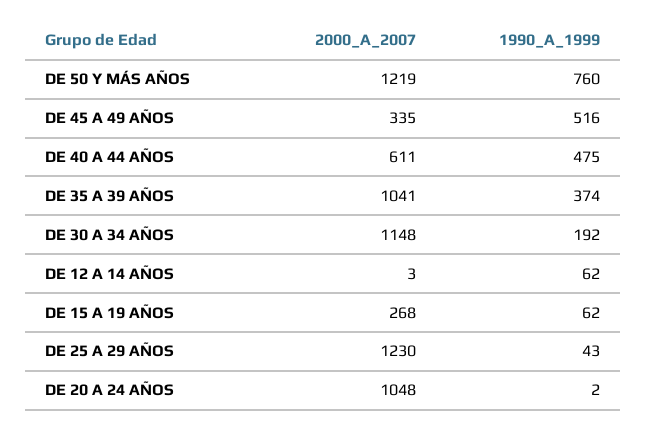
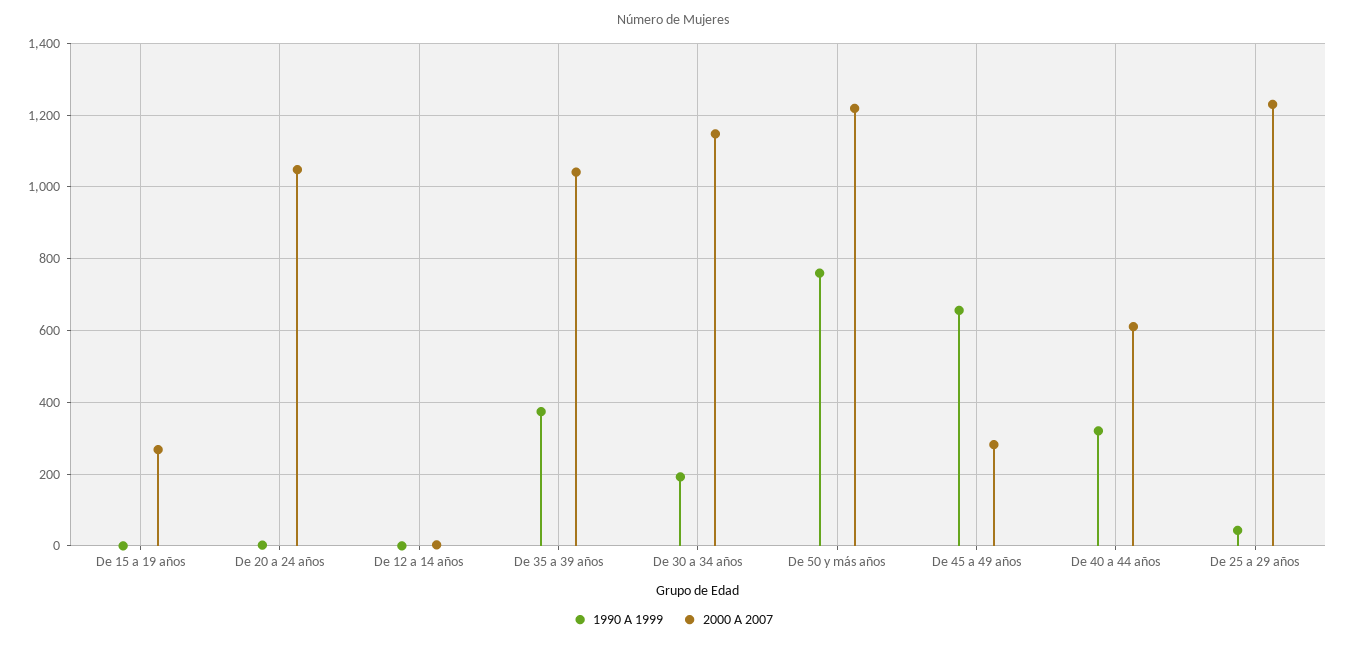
2000_A_2007, DE 45 A 49 AÑOS: 335 -> 280
1990_A_1999, DE 45 A 49 AÑOS: 516 -> 660
1990_A_1999, DE 40 A 44 AÑOS: 475 -> 320
1990_A_1999, DE 12 A 14 AÑOS: 62 -> 0
1990_A_1999, DE 15 A 19 AÑOS: 62 -> 0

